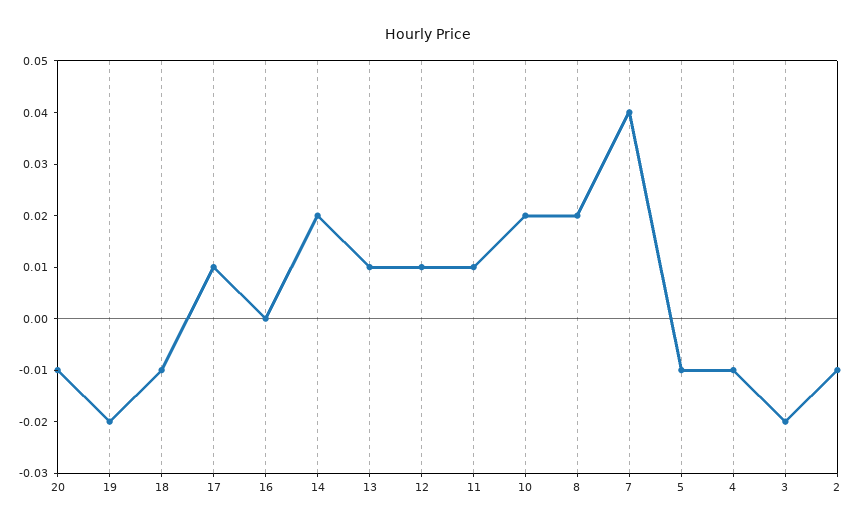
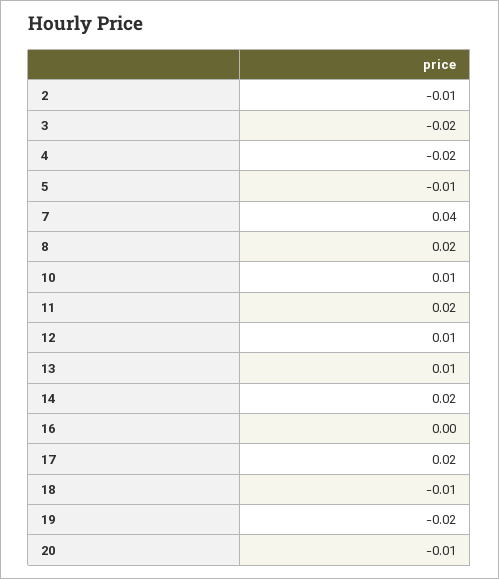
17: 0.01 -> 0.02
11: 0.01 -> 0.02
10: 0.02 -> 0.01
4: -0.01 -> -0.02

